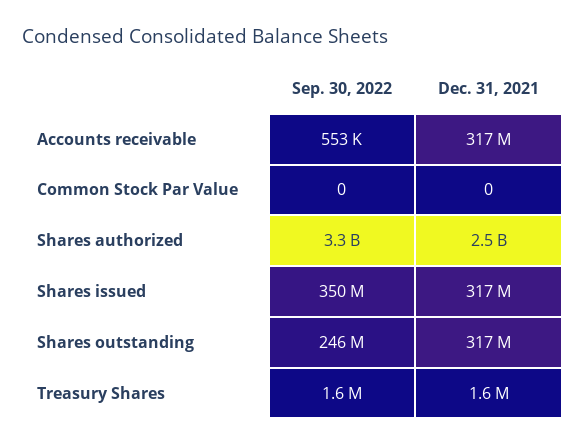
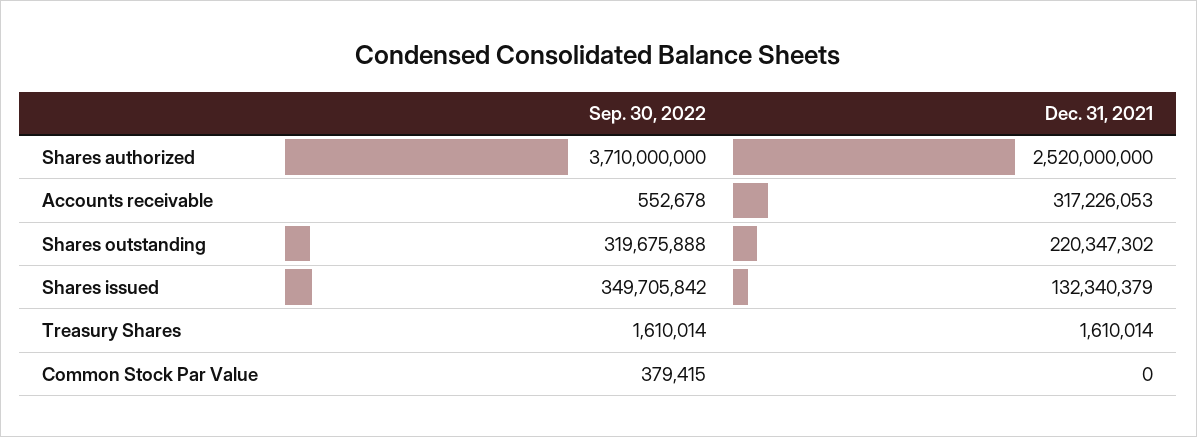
Sep. 30, 2022, Common Stock Par Value: 0 -> 379415
Sep. 30, 2022, Shares authorized: 3300000000 -> 3710000000
Dec. 31, 2021, Shares issued: 317000000 -> 132340379
Sep. 30, 2022, Shares outstanding: 246000000 -> 319675888
Dec. 31, 2021, Shares outstanding: 317000000 -> 220347302

